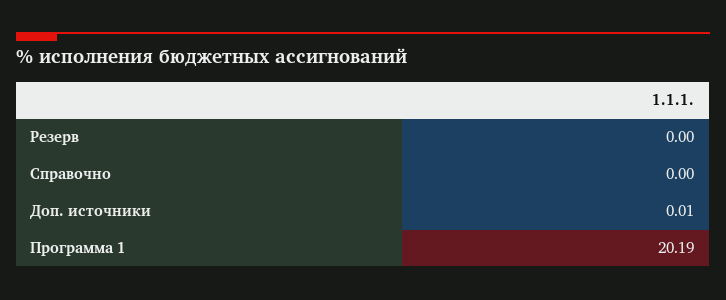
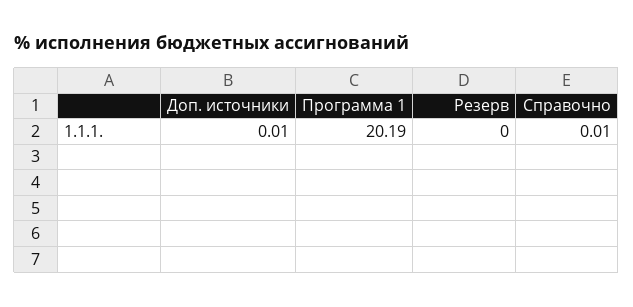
Справочно: 0 -> 0.01

